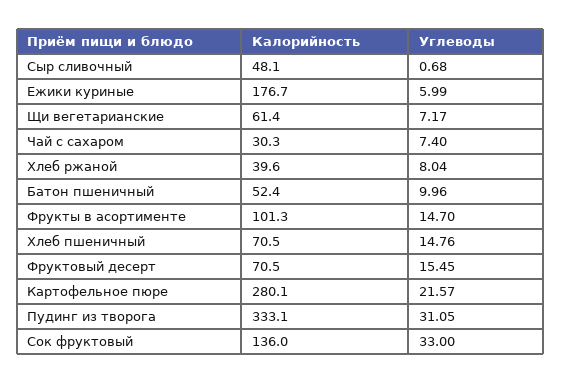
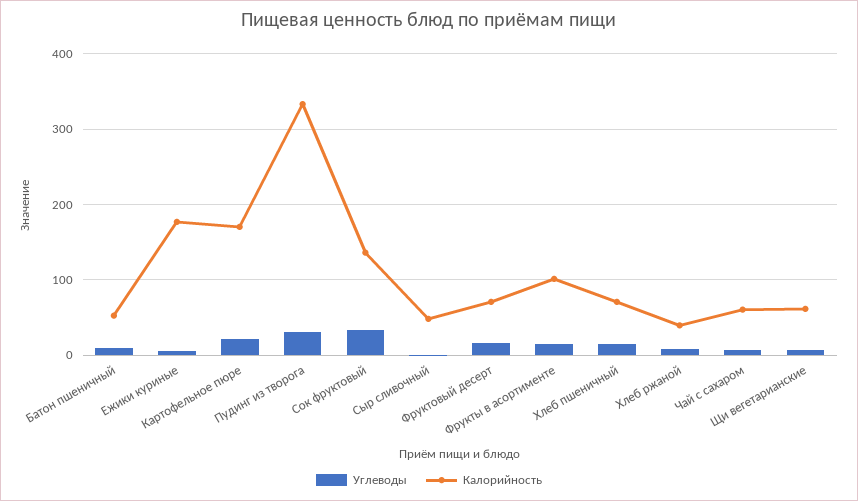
Калорийность, Чай с сахаром: 30.3 -> 60
Калорийность, Картофельное пюре: 280.1 -> 170

